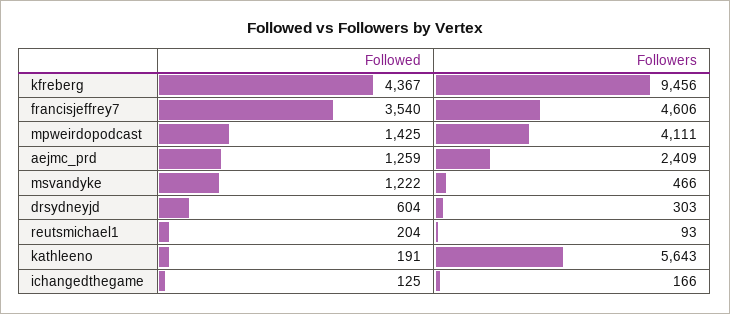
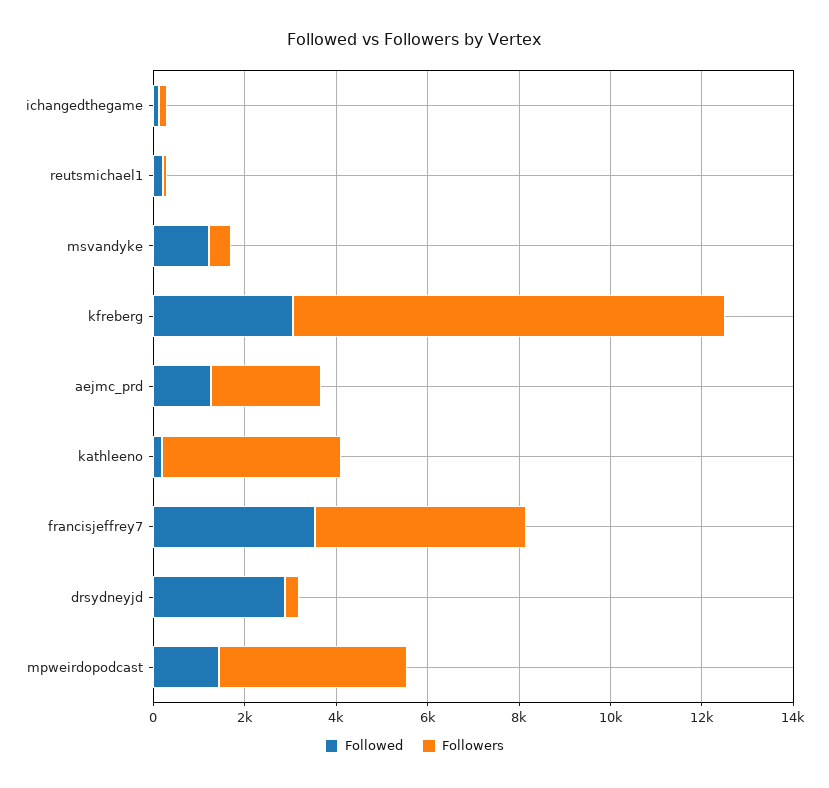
Followed, kfreberg: 4367 -> 3000
Followed, drsydneyjd: 604 -> 3000
Followers, kathleeno: 5643 -> 4000

